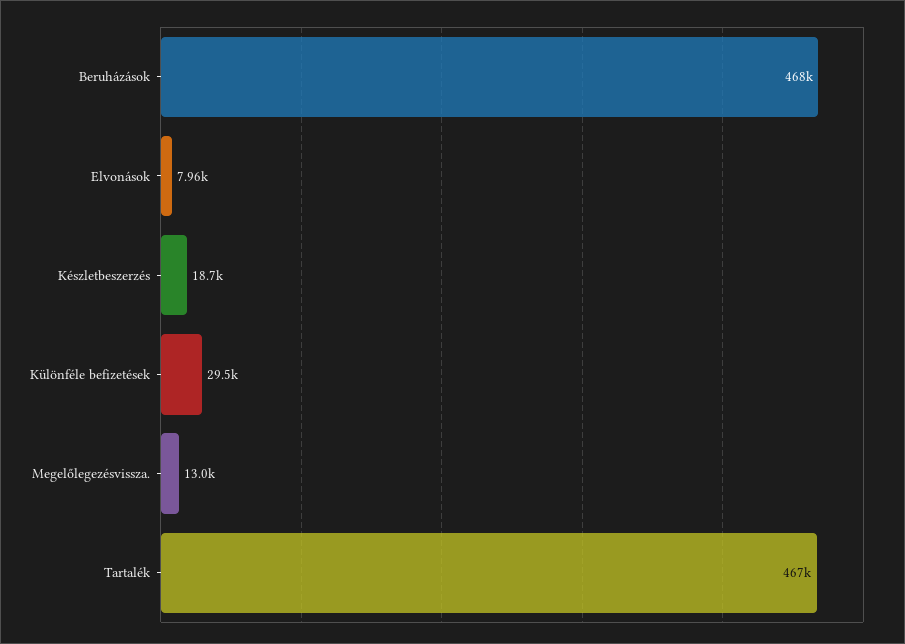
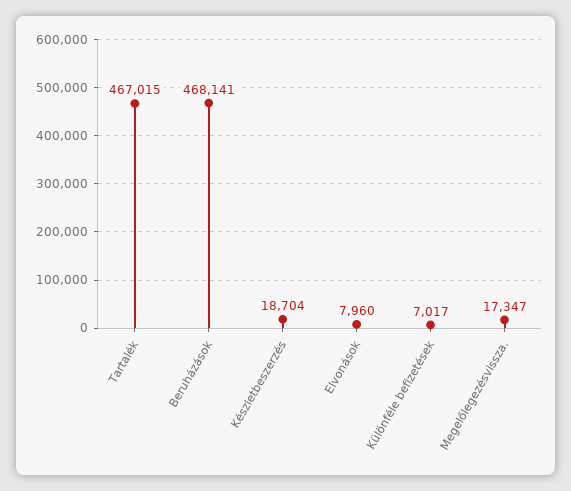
Különféle befizetések: 29500 -> 7017
Megelőlegezésvissza.: 13000 -> 17347

